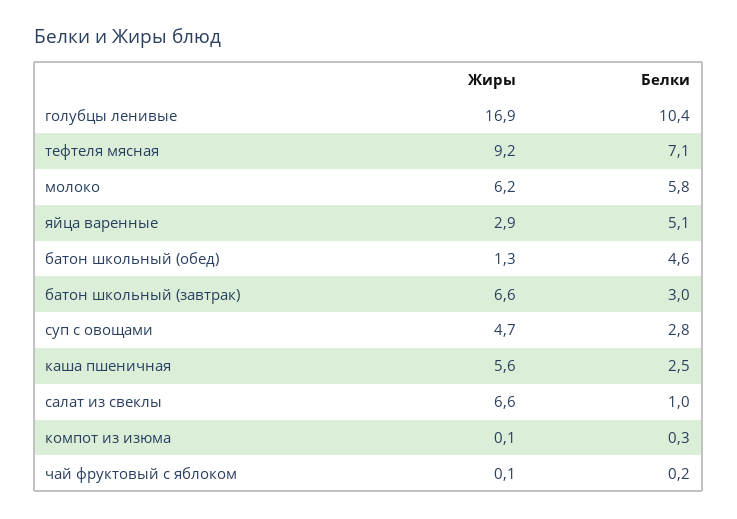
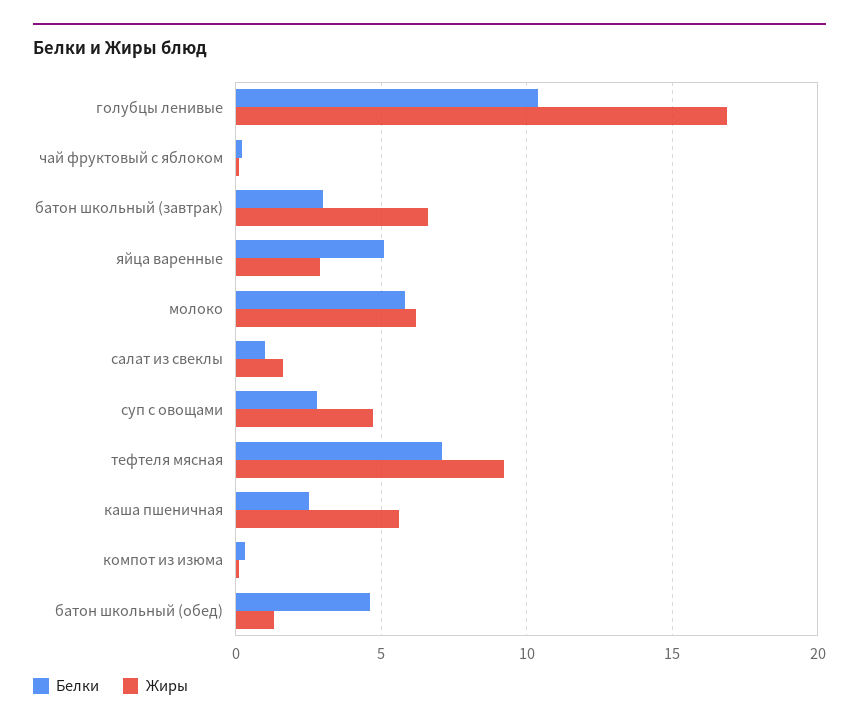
Жиры, салат из свеклы: 6.6 -> 1.5

